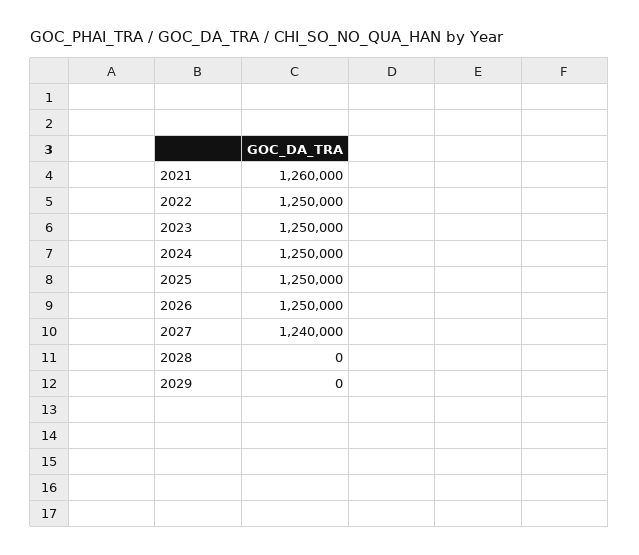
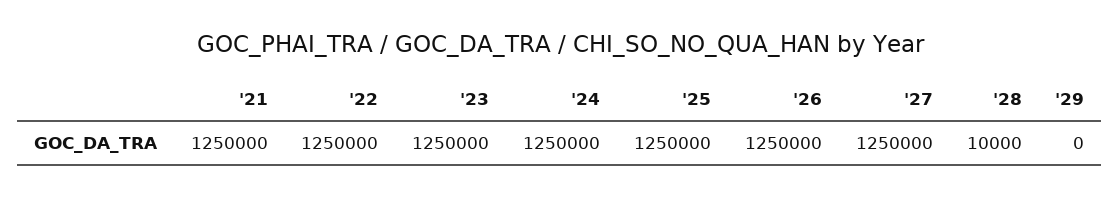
2021: 1260000 -> 1250000
2027: 1240000 -> 1250000
2028: 0 -> 10000

